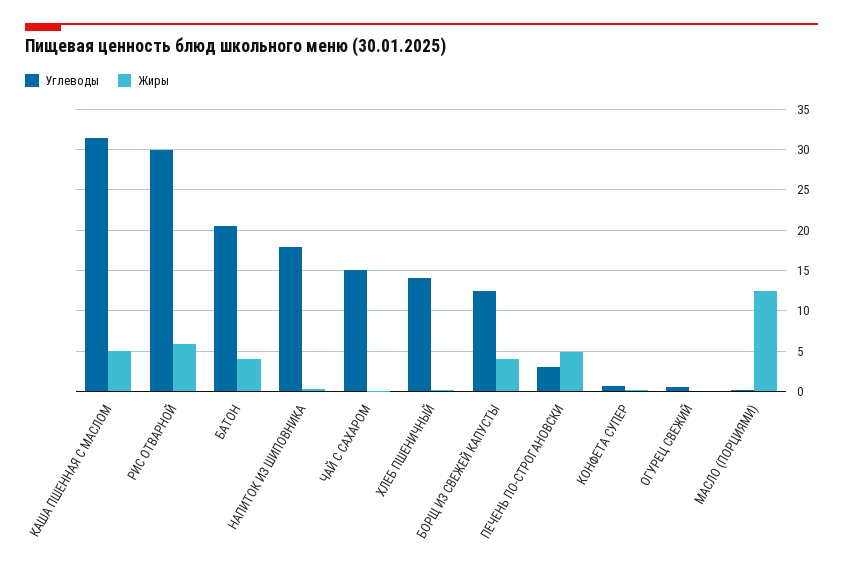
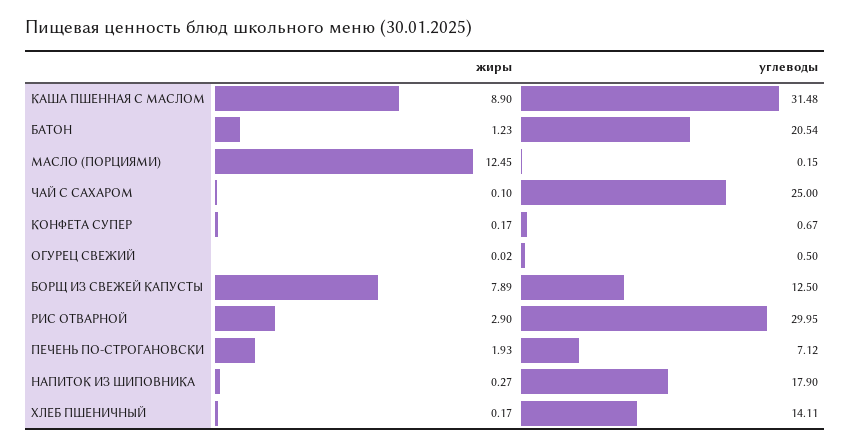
Жиры, КАША ПШЕННАЯ С МАСЛОМ: 5 -> 8.9
Жиры, РИС ОТВАРНОЙ: 6 -> 2.9
Жиры, БАТОН: 4 -> 1.23
Углеводы, ЧАЙ С САХАРОМ: 15 -> 25
Жиры, БОРЩ ИЗ СВЕЖЕЙ КАПУСТЫ: 4 -> 7.89
Углеводы, ПЕЧЕНЬ ПО-СТРОГАНОВСКИ: 3 -> 7.12
Жиры, ПЕЧЕНЬ ПО-СТРОГАНОВСКИ: 5 -> 1.93

